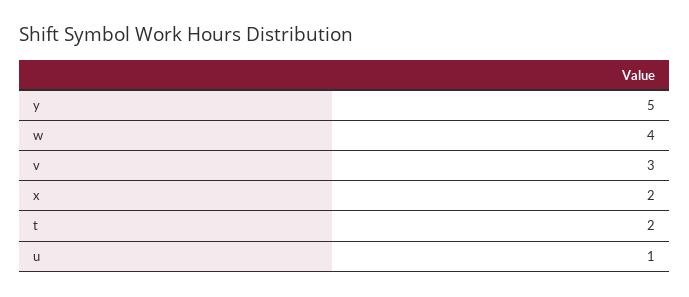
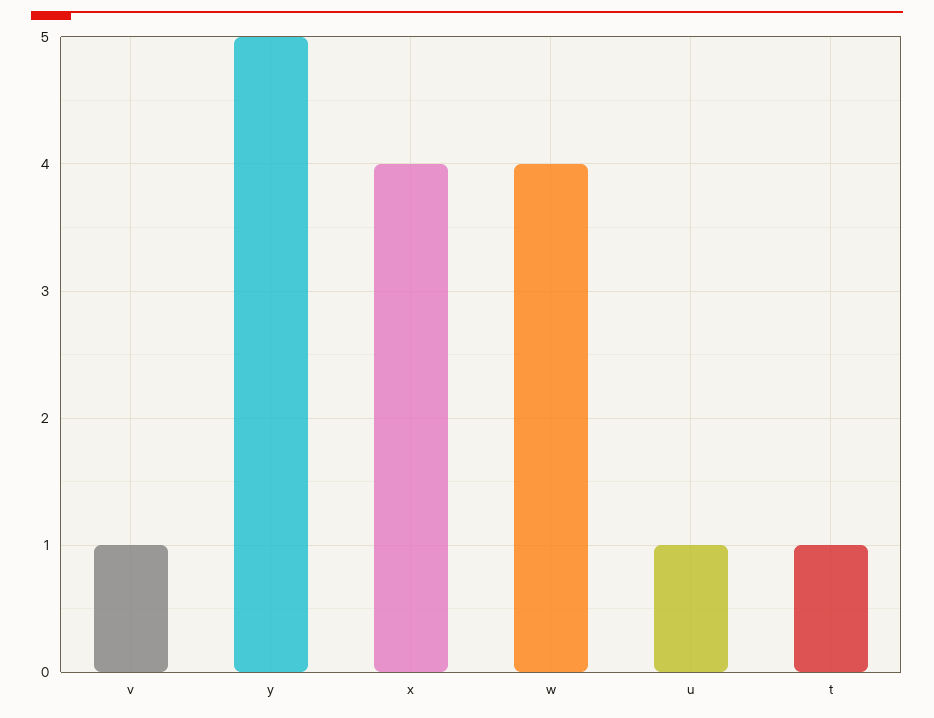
v: 3 -> 1
x: 2 -> 4
t: 2 -> 1

